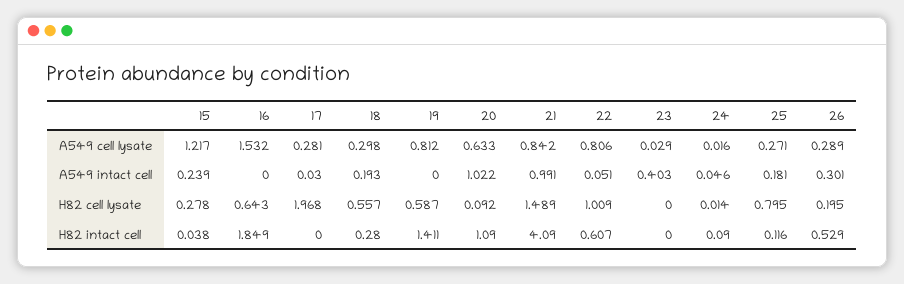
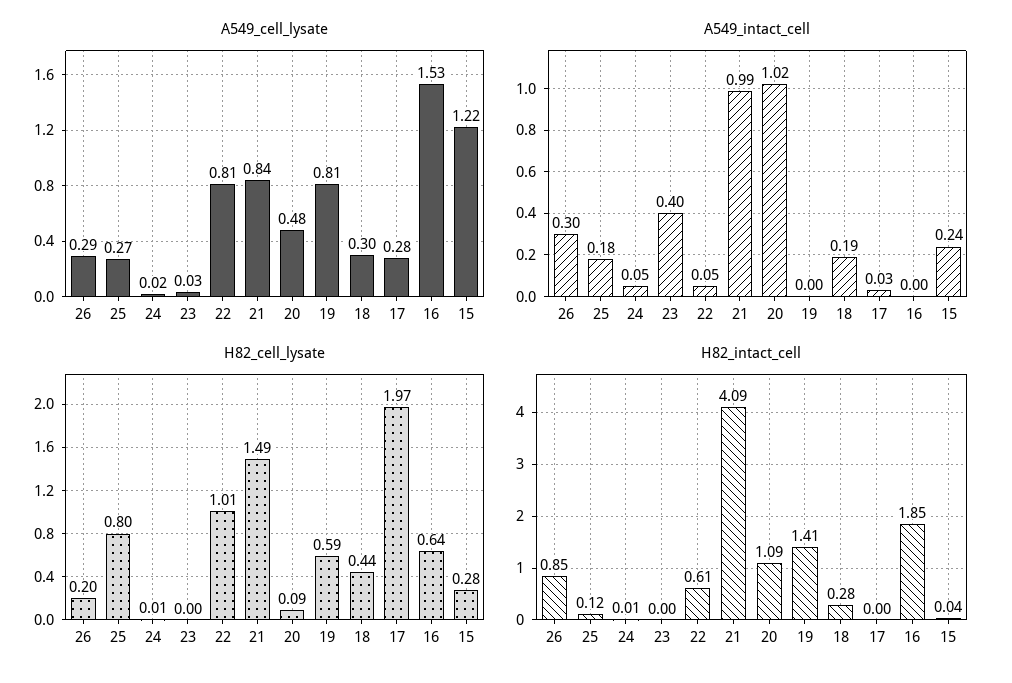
A549 cell lysate, 20: 0.633 -> 0.48
H82 cell lysate, 18: 0.557 -> 0.44
H82 intact cell, 24: 0.09 -> 0.01
H82 intact cell, 26: 0.529 -> 0.85

